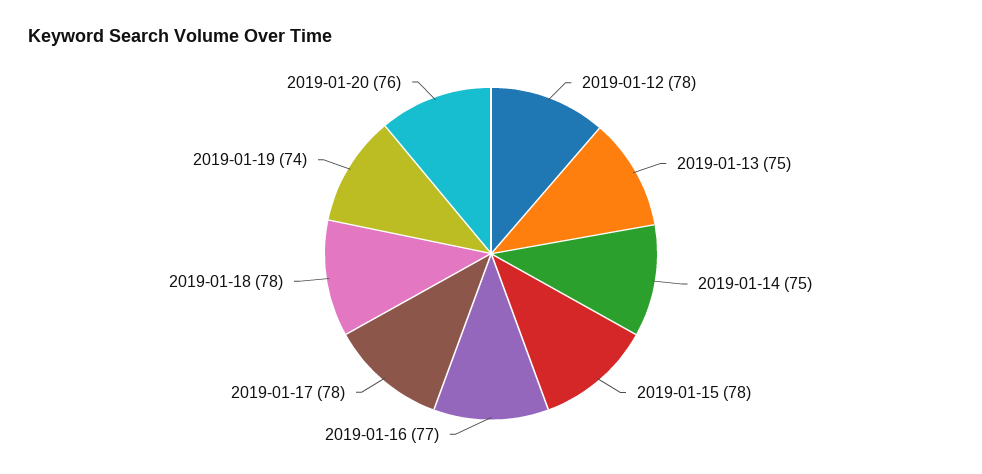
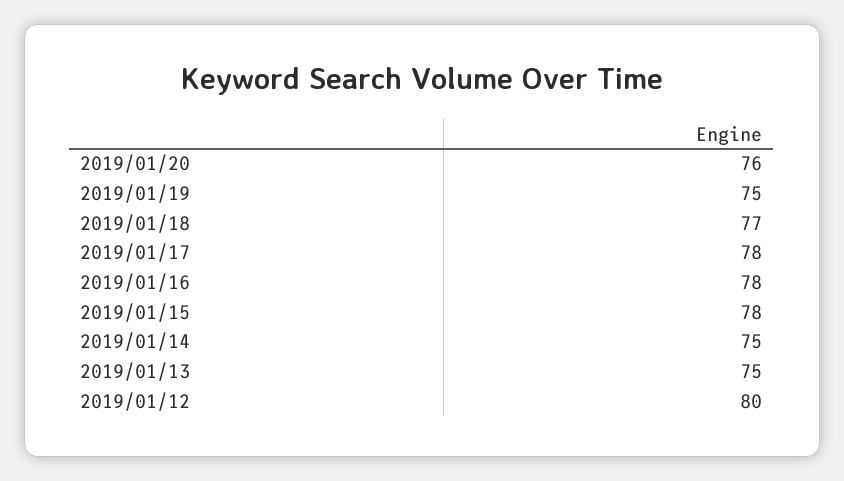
2019-01-12: 78 -> 80
2019-01-16: 77 -> 78
2019-01-18: 78 -> 77
2019-01-19: 74 -> 75

